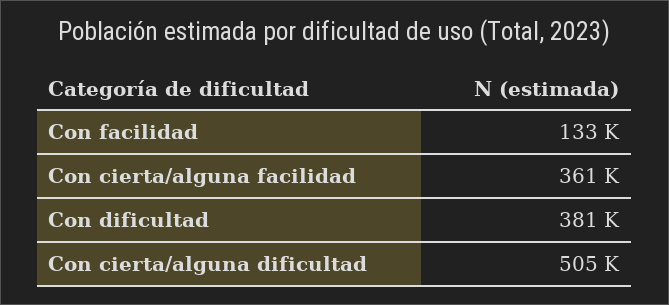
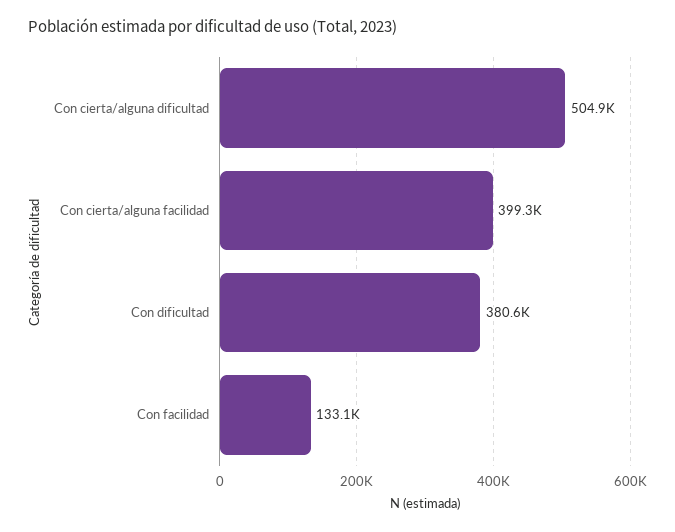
Con cierta/alguna facilidad: 361000 -> 399300

